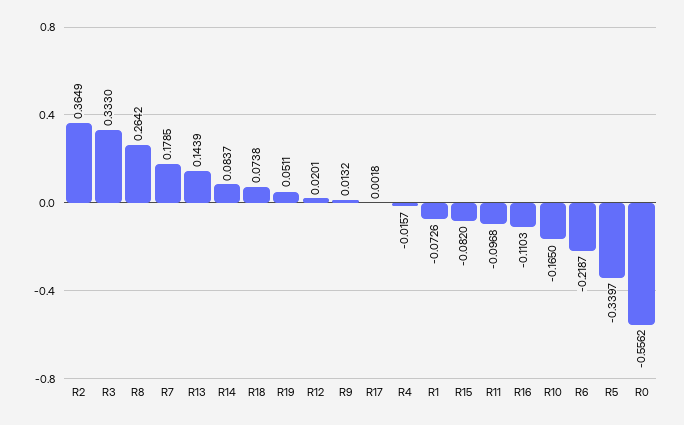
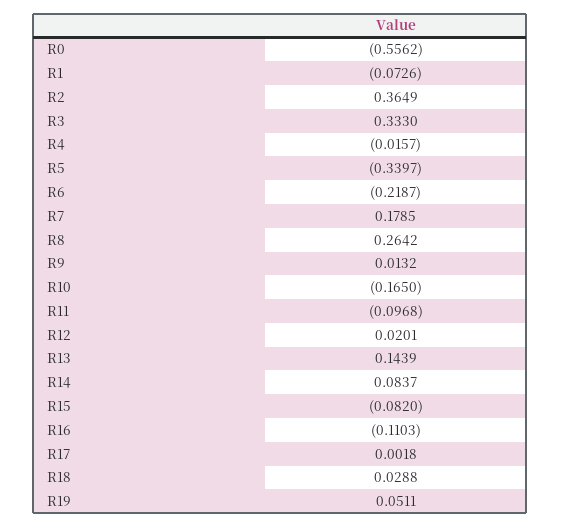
R18: 0.0738 -> 0.0288

